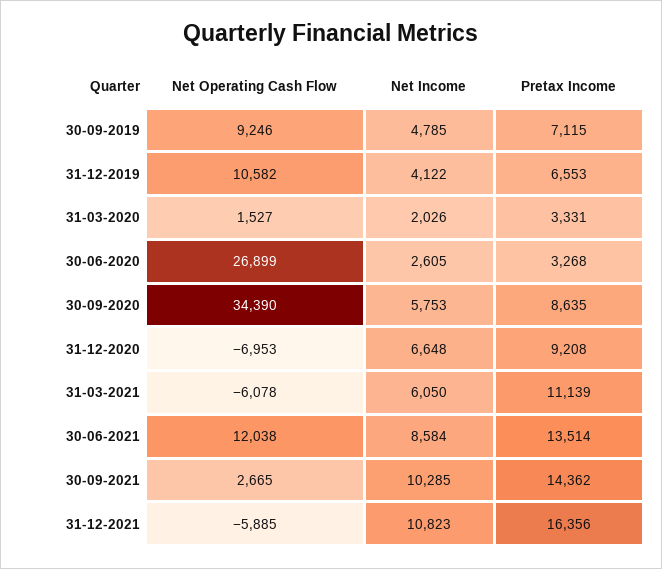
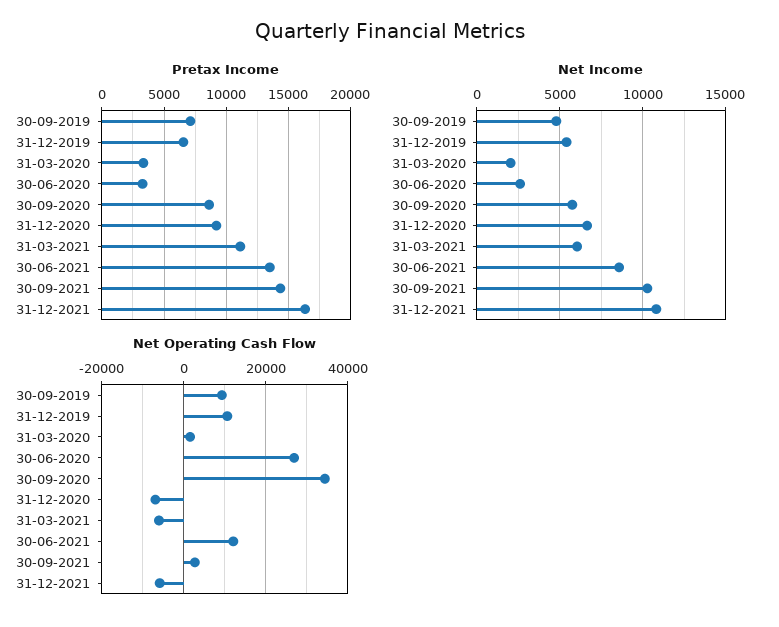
Net Income, 31-12-2019: 4122 -> 5500

